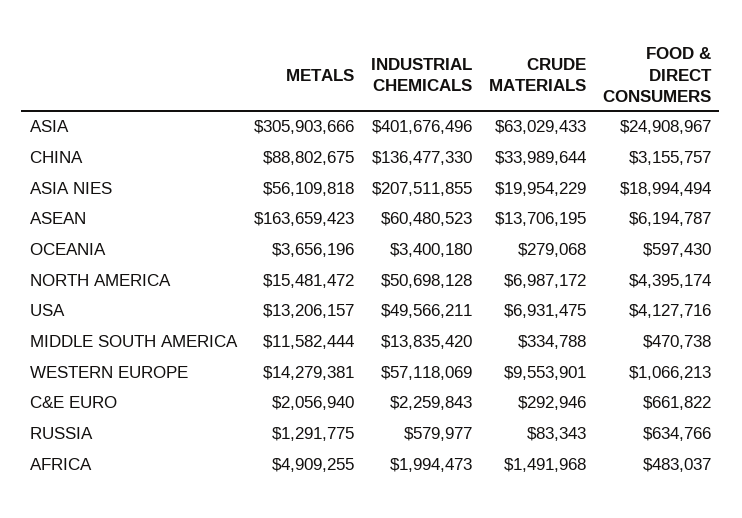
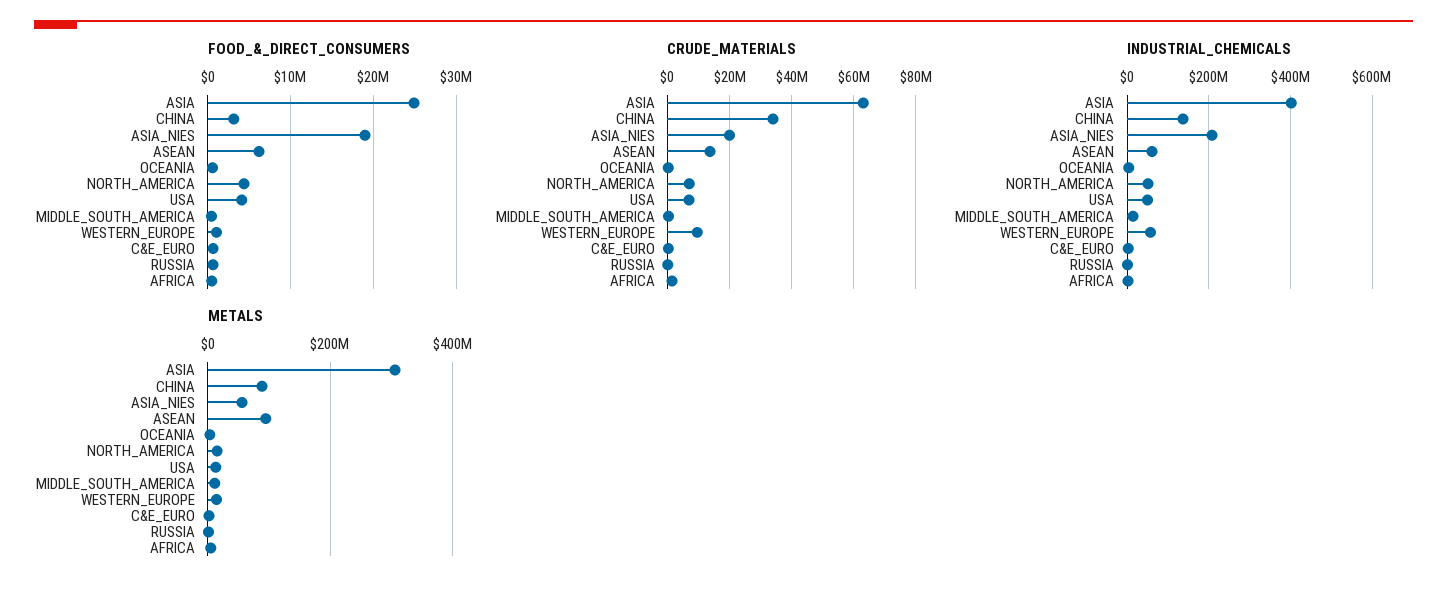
METALS, ASEAN: 163659423 -> 100000000

